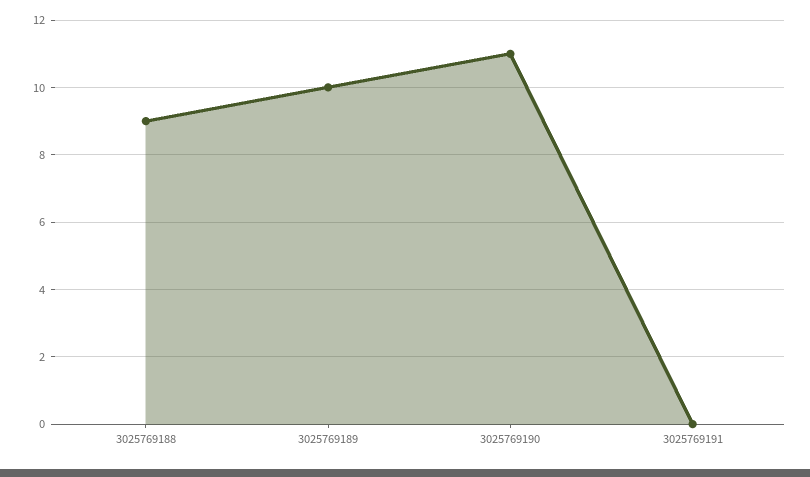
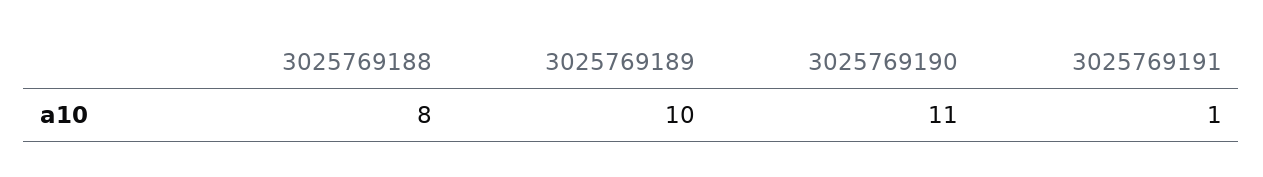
3025769188: 9 -> 8
3025769191: 0 -> 1

